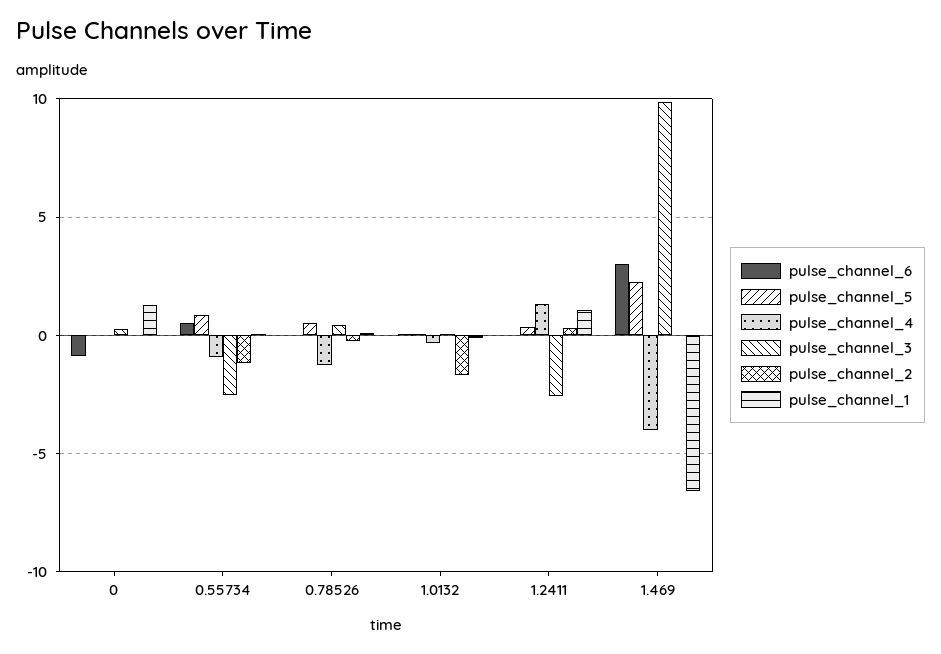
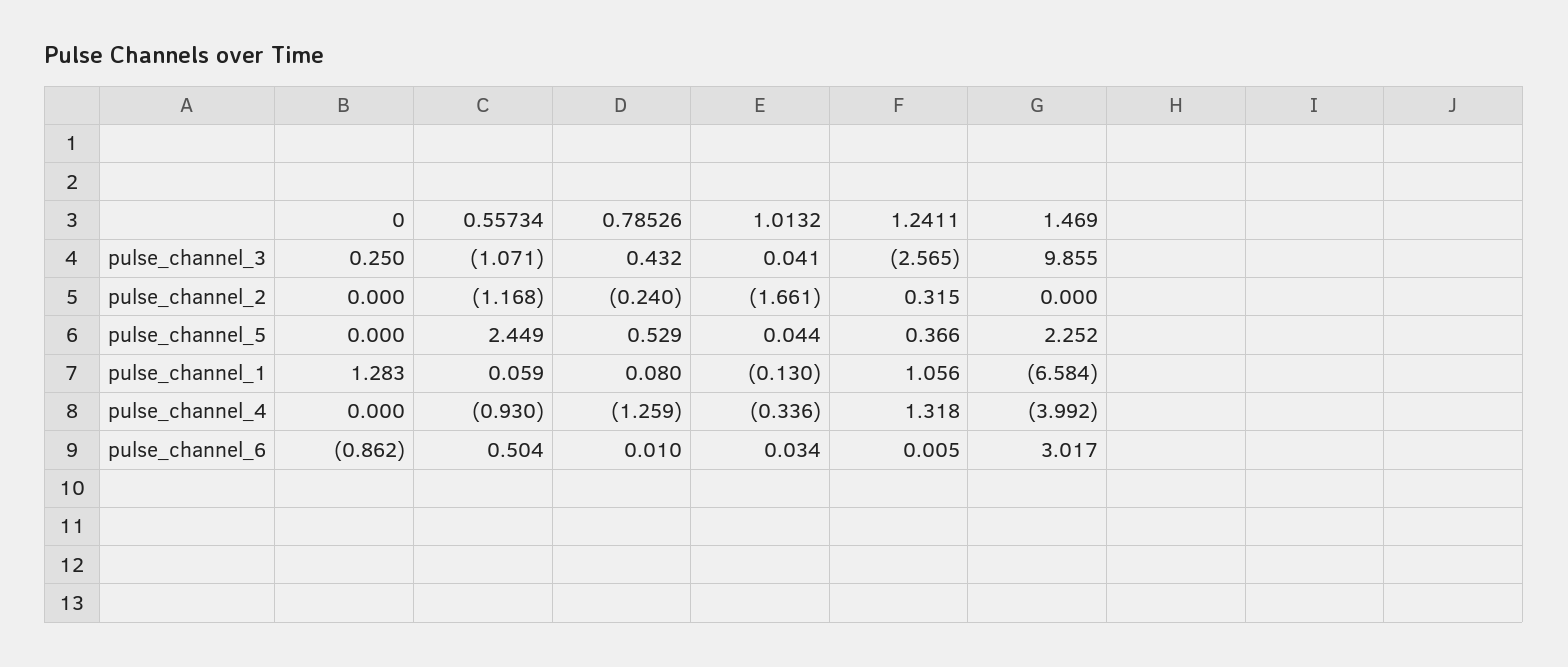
pulse_channel_5, 0.55734: 1 -> 2.449
pulse_channel_3, 0.55734: -2.5 -> -1.071

